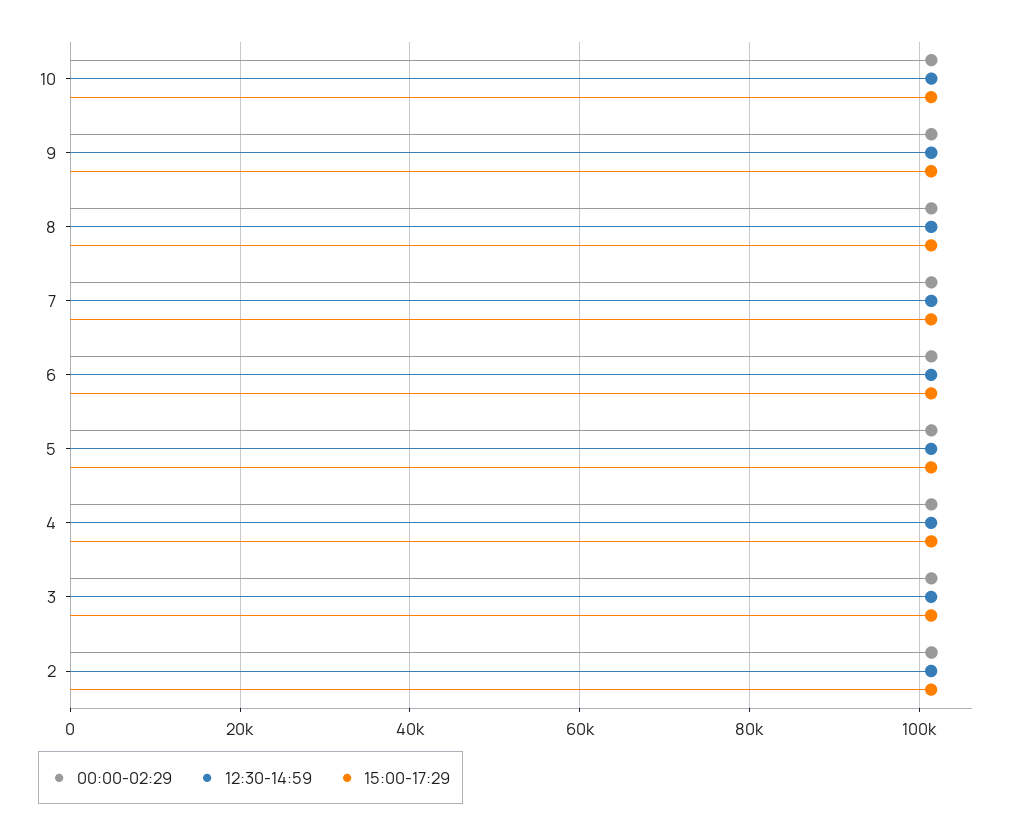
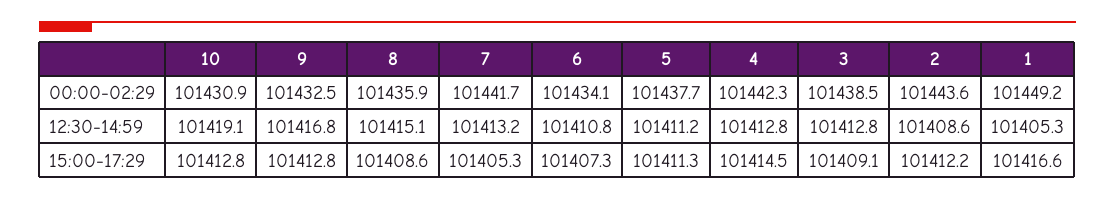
00:00-02:29, 1: none -> 101449.2
12:30-14:59, 1: none -> 101405.3
15:00-17:29, 1: none -> 101416.6

